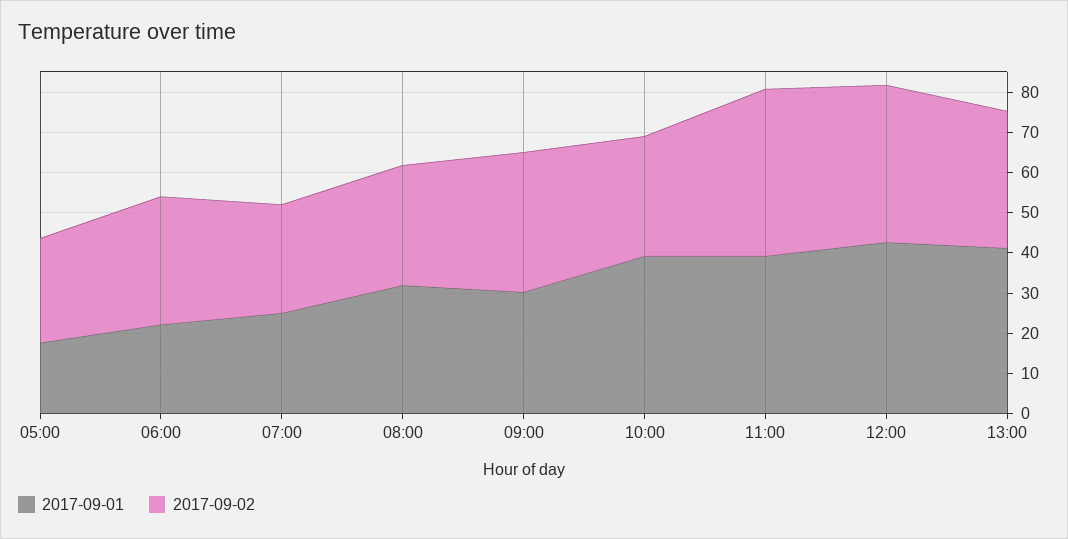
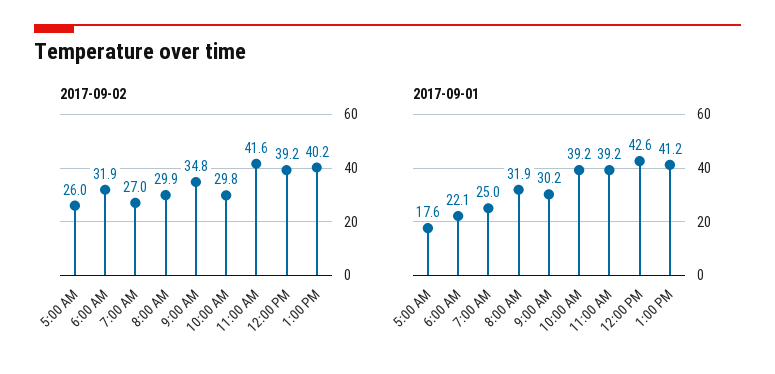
2017-09-02, 13:00: 34 -> 40.2

